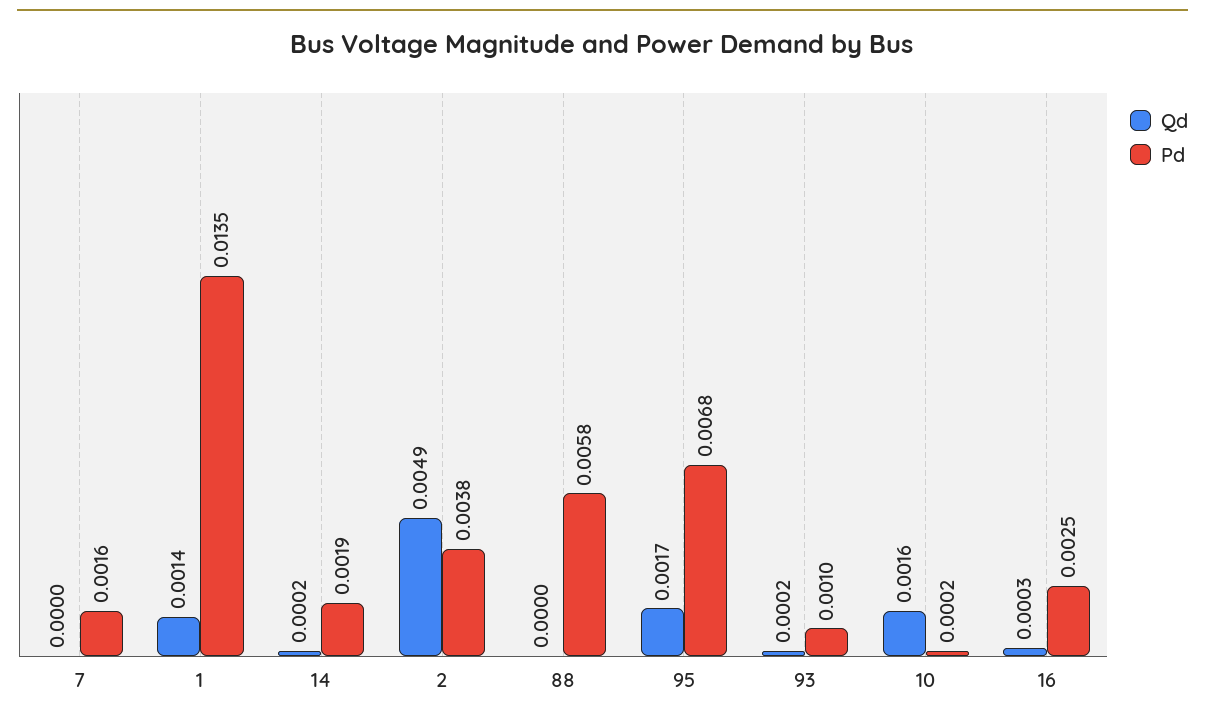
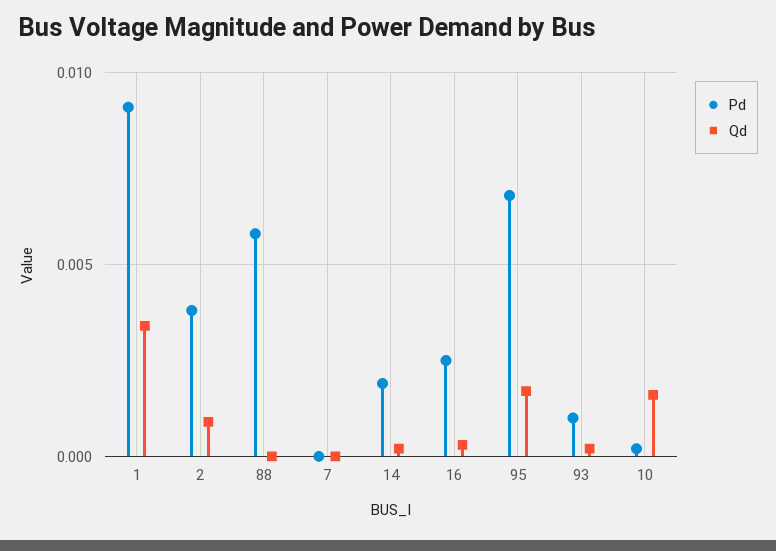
Pd, 7: 0.0016 -> 0
Qd, 1: 0.0014 -> 0.0035
Pd, 1: 0.0135 -> 0.009
Qd, 2: 0.0049 -> 0.001

